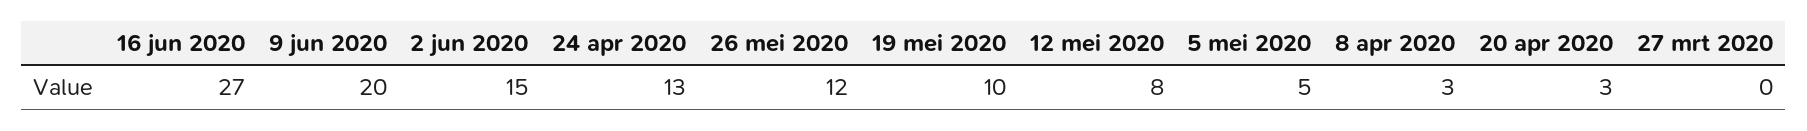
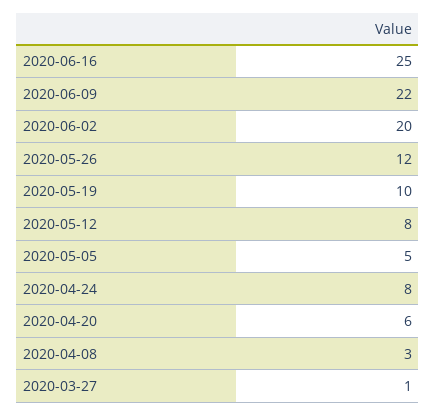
16 jun 2020: 27 -> 25
9 jun 2020: 20 -> 22
2 jun 2020: 15 -> 20
24 apr 2020: 13 -> 8
20 apr 2020: 3 -> 6
27 mrt 2020: 0 -> 1

